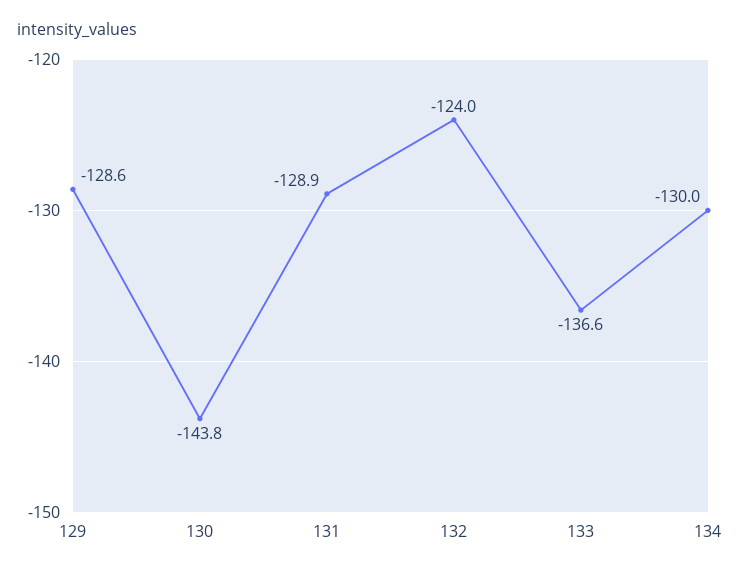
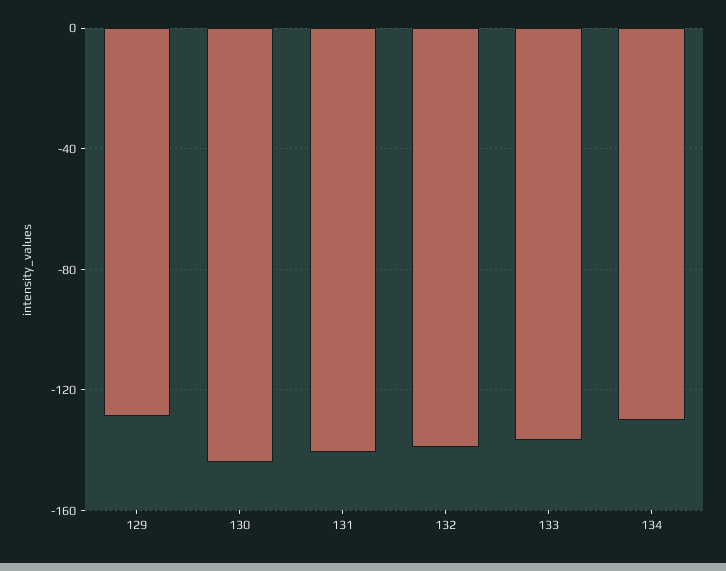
131: -128.9 -> -140
132: -124 -> -140

